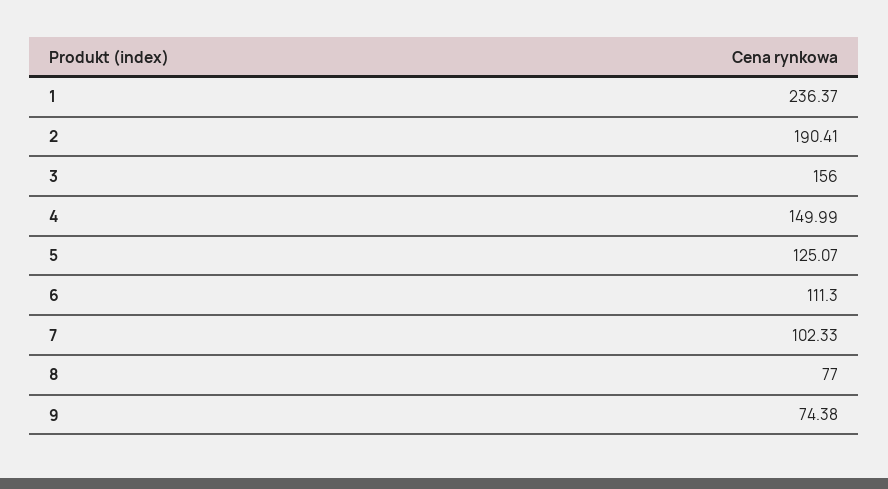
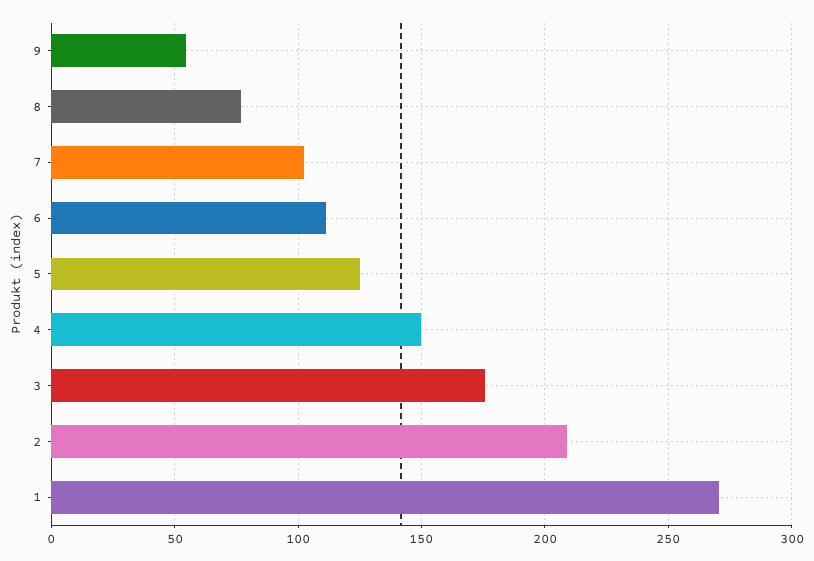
1: 236.37 -> 270
2: 190.41 -> 210
3: 156 -> 175
9: 74.38 -> 55

